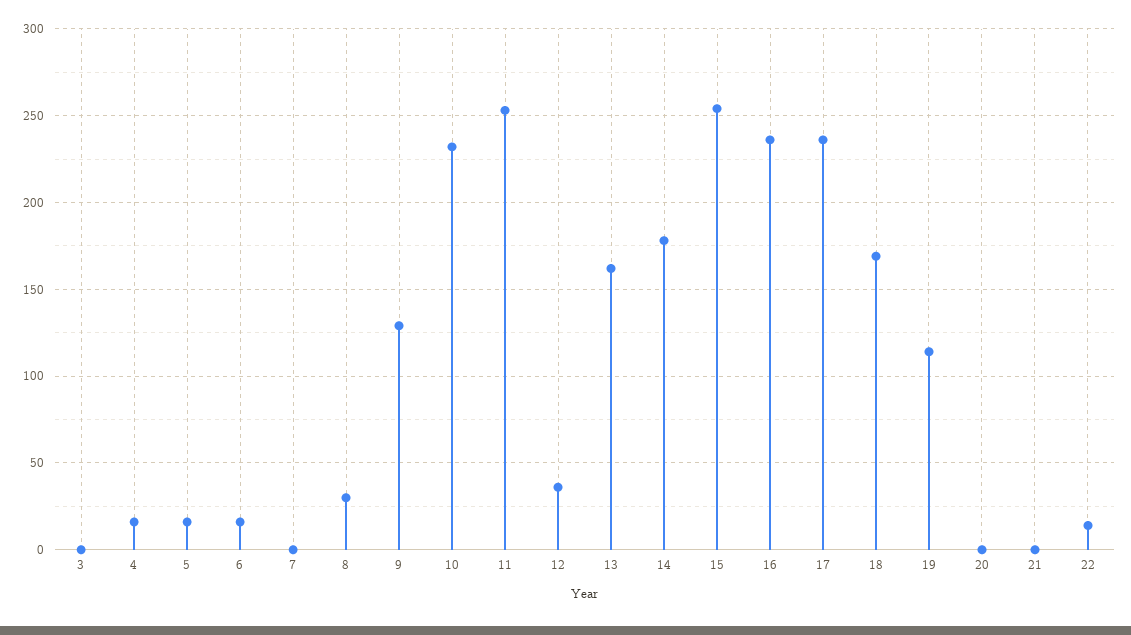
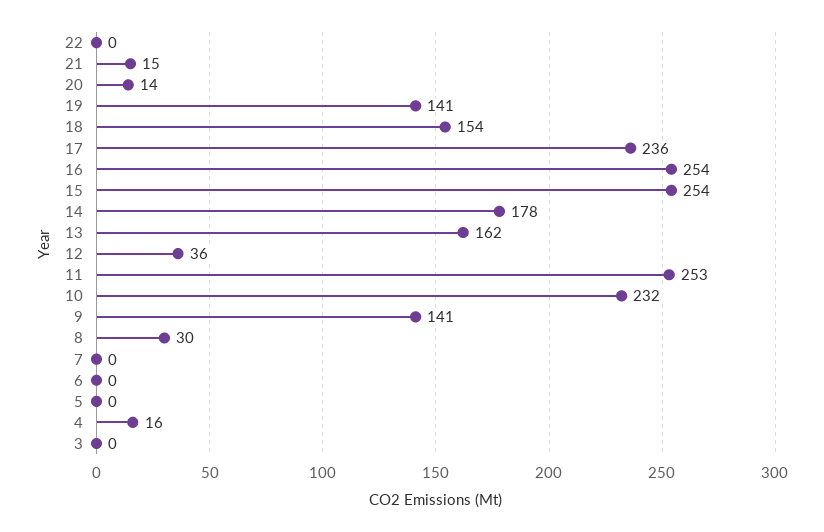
5: 15 -> 0
6: 15 -> 0
9: 130 -> 141
16: 235 -> 254
18: 170 -> 154
19: 115 -> 141
20: 0 -> 14
21: 0 -> 15
22: 15 -> 0

